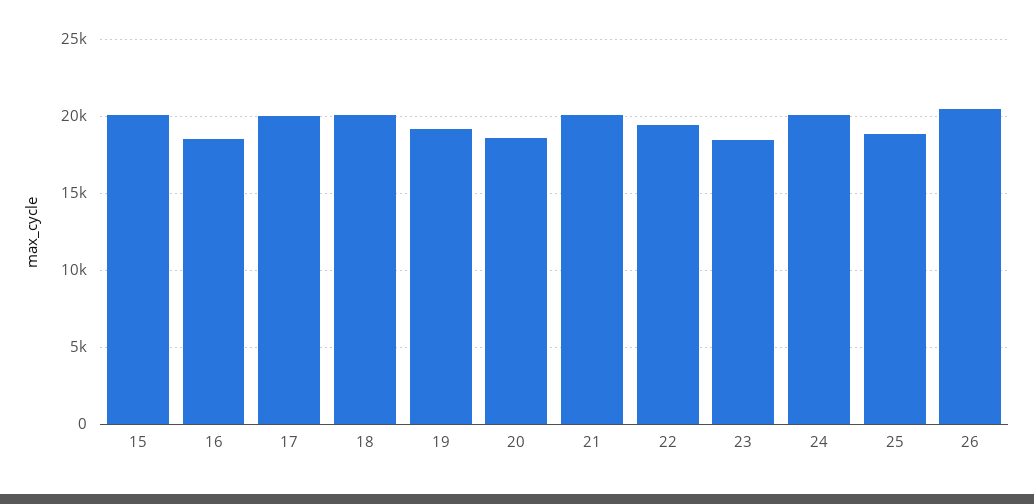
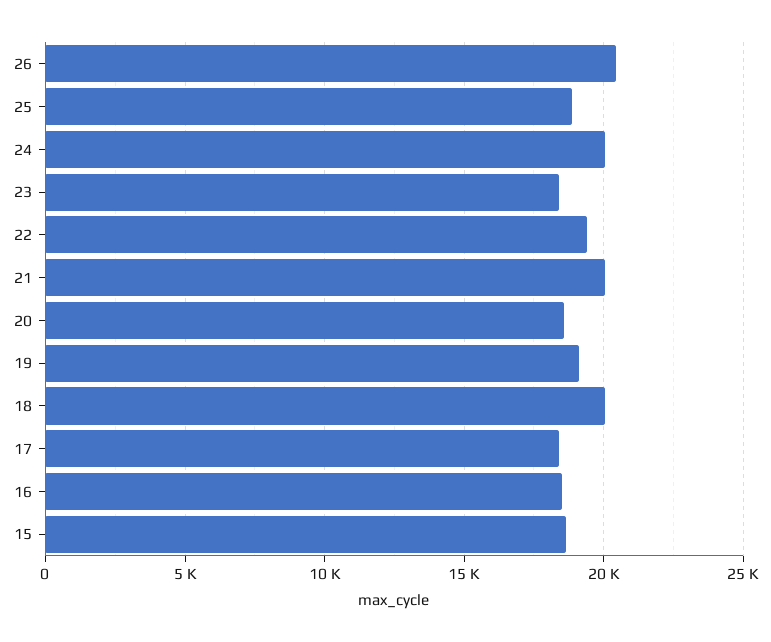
15: 20000 -> 18500
17: 20000 -> 18500

